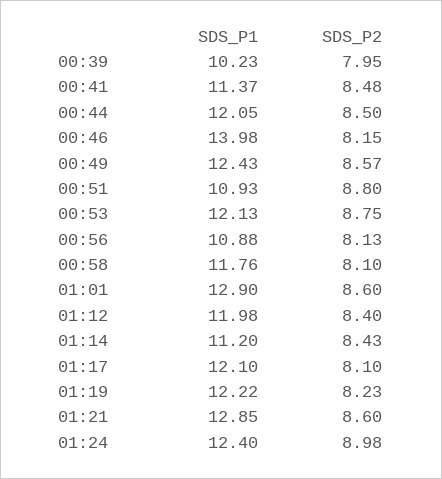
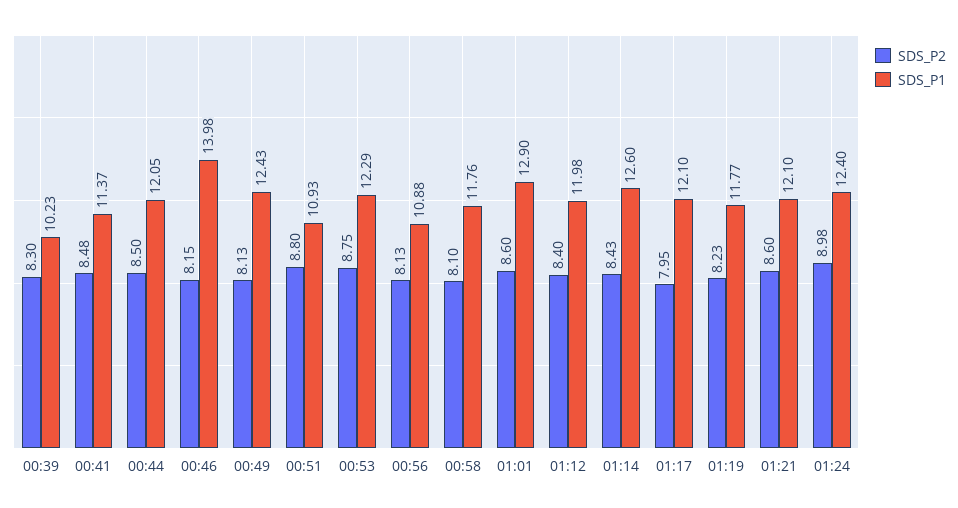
SDS_P2, 00:39: 7.95 -> 8.3
SDS_P2, 00:49: 8.57 -> 8.13
SDS_P1, 00:53: 12.13 -> 12.29
SDS_P1, 01:14: 11.2 -> 12.6
SDS_P2, 01:17: 8.1 -> 7.95
SDS_P1, 01:19: 12.22 -> 11.77
SDS_P1, 01:21: 12.85 -> 12.1

